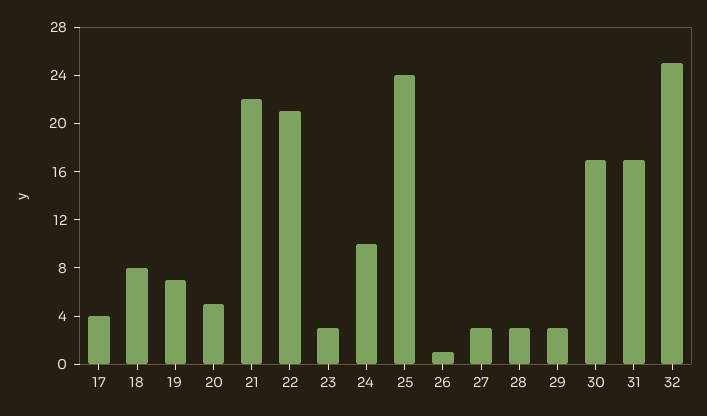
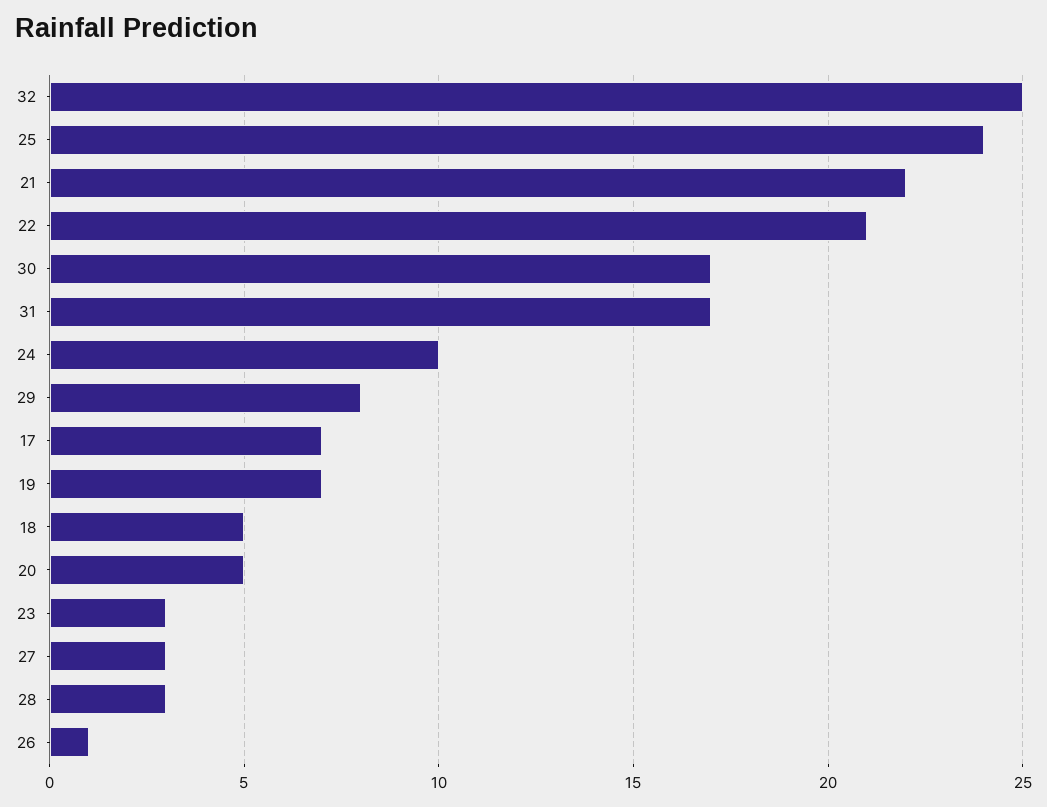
17: 4 -> 7
18: 8 -> 5
29: 3 -> 8

